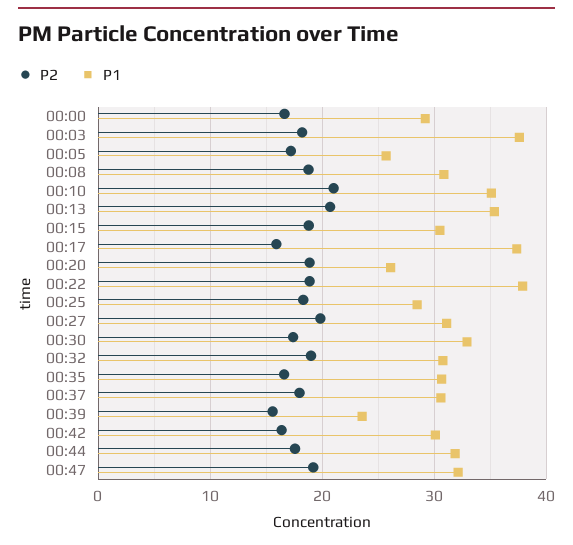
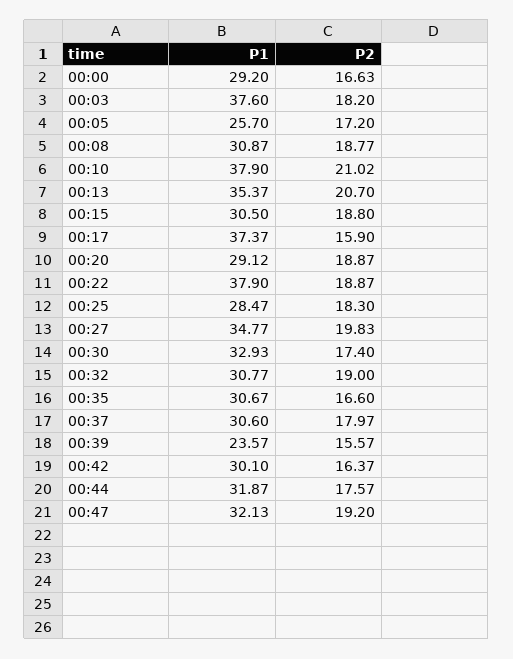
P1, 00:10: 35 -> 37.9
P1, 00:20: 26 -> 29.12
P1, 00:27: 31 -> 34.77

